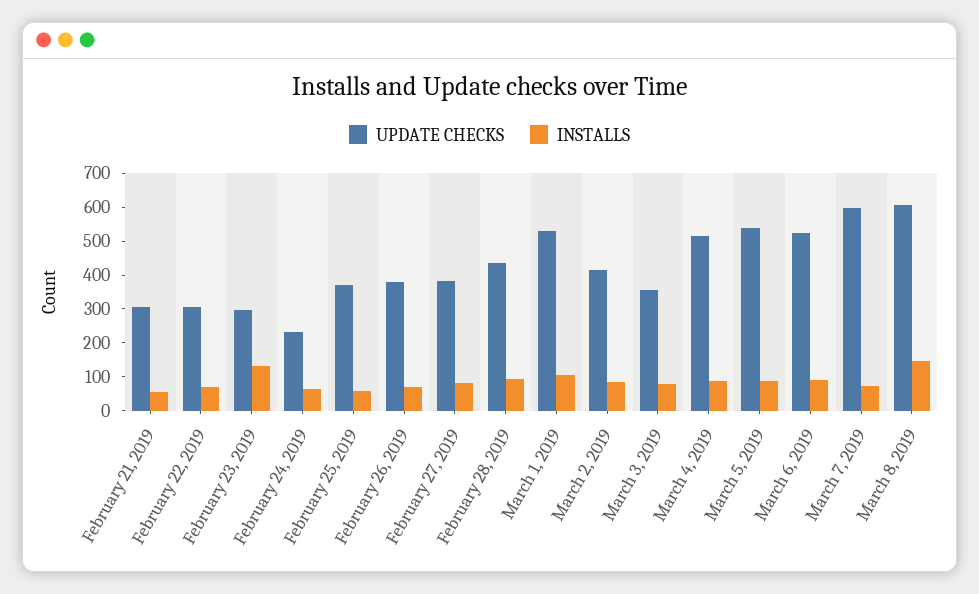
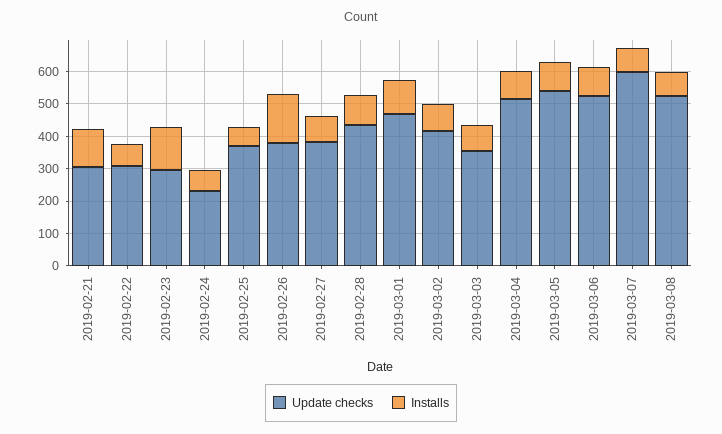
INSTALLS, February 21, 2019: 50 -> 125
INSTALLS, February 26, 2019: 75 -> 150
UPDATE CHECKS, March 1, 2019: 525 -> 475
UPDATE CHECKS, March 8, 2019: 600 -> 525
INSTALLS, March 8, 2019: 150 -> 75

